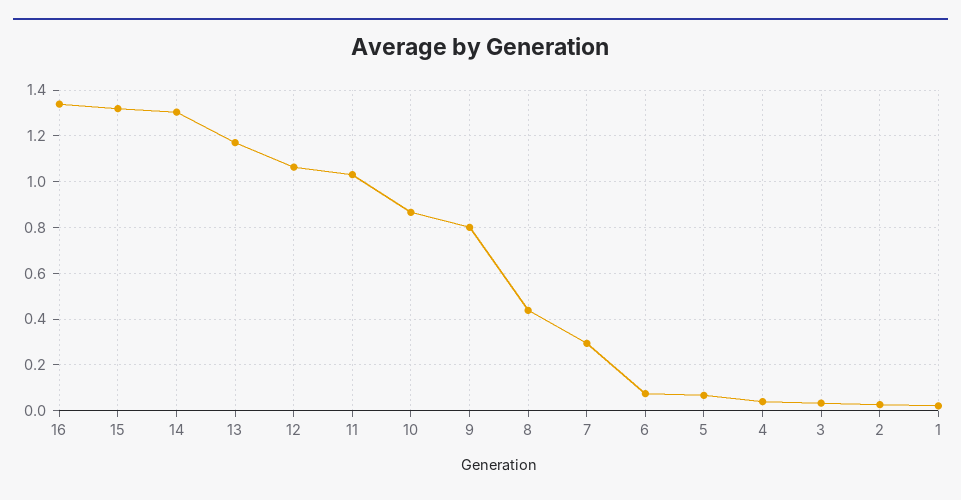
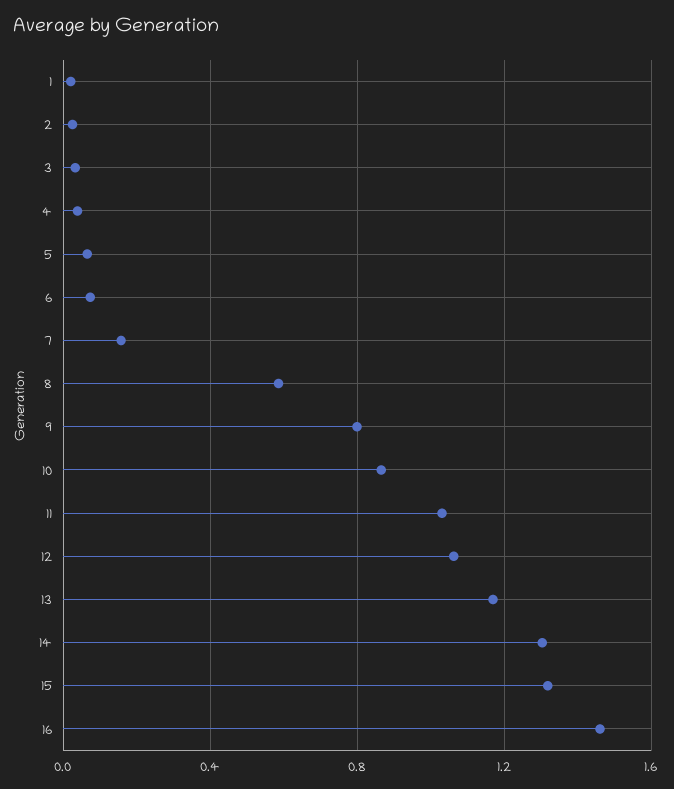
16: 1.35 -> 1.45
8: 0.45 -> 0.6
7: 0.3 -> 0.15

